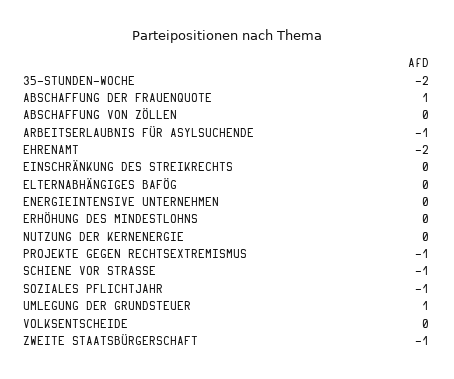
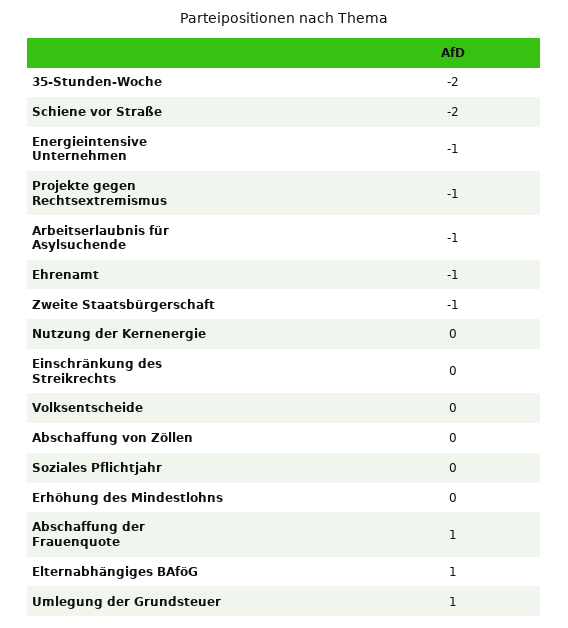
EHRENAMT: -2 -> -1
ELTERNABHÄNGIGES BAFÖG: 0 -> 1
ENERGIEINTENSIVE UNTERNEHMEN: 0 -> -1
SCHIENE VOR STRASSE: -1 -> -2
SOZIALES PFLICHTJAHR: -1 -> 0

